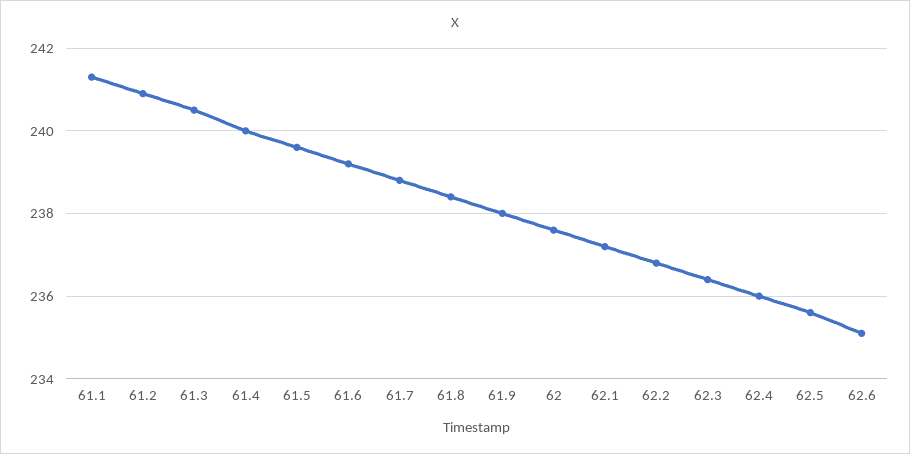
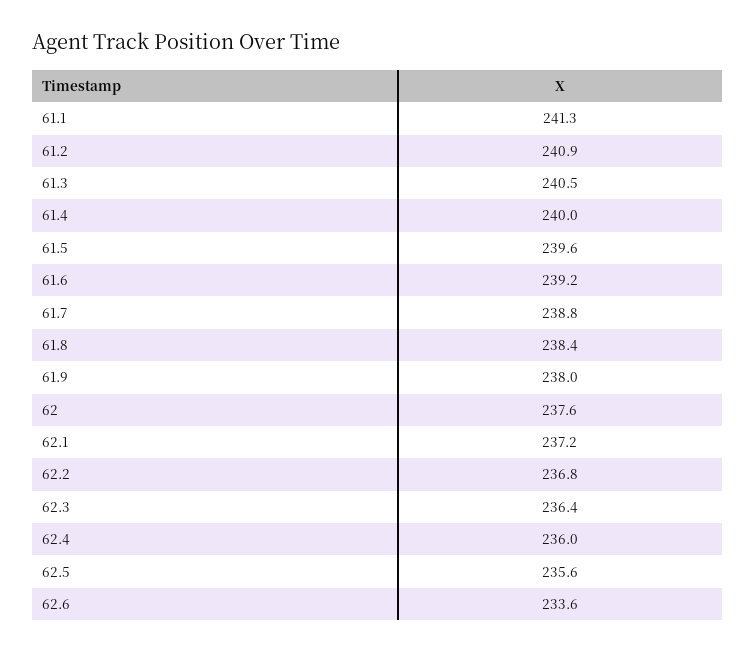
62.6: 235 -> 233.6

